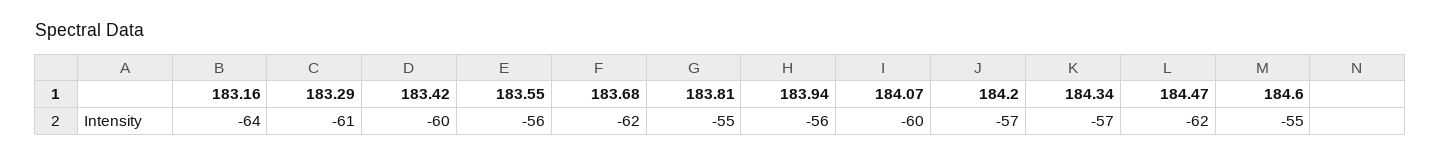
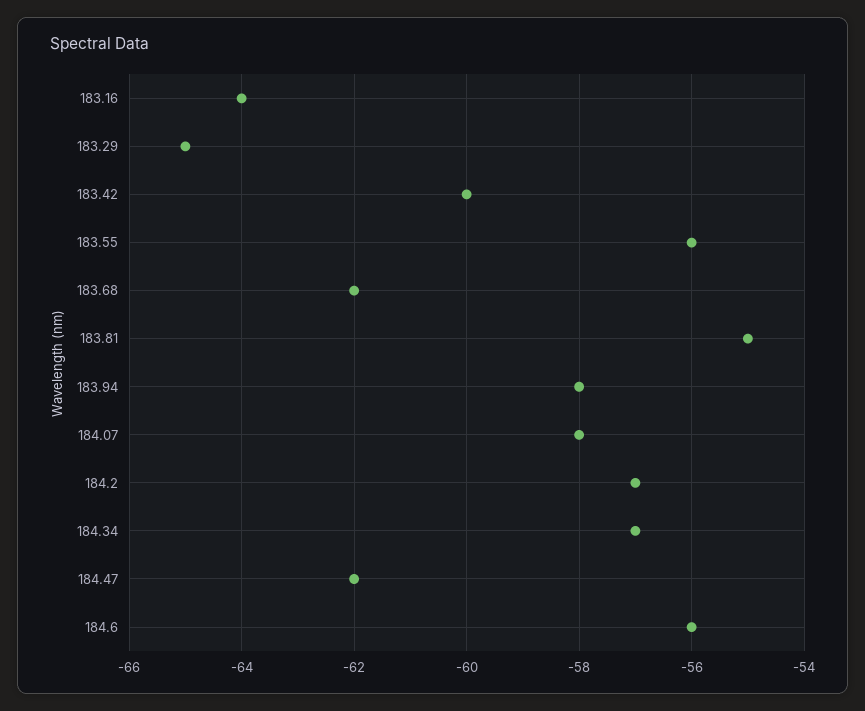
183.29: -61 -> -65
183.94: -56 -> -58
184.07: -60 -> -58
184.6: -55 -> -56

